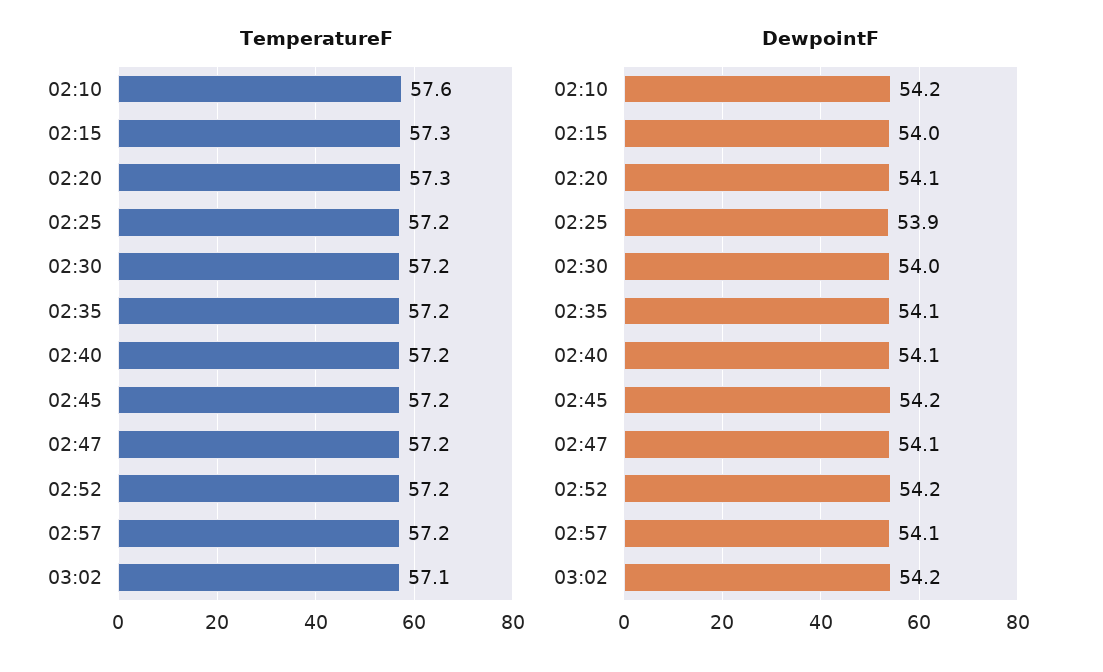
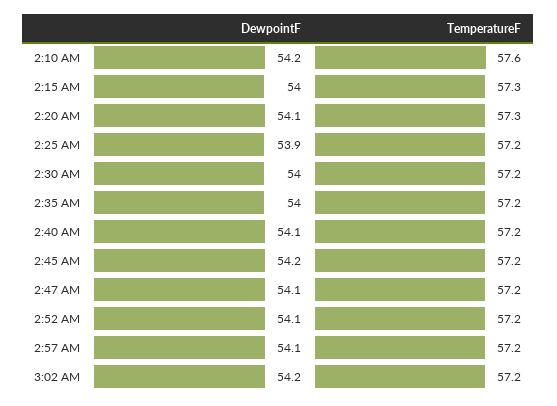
TemperatureF, 03:02: 57.1 -> 57.2
DewpointF, 02:35: 54.1 -> 54
DewpointF, 02:52: 54.2 -> 54.1

